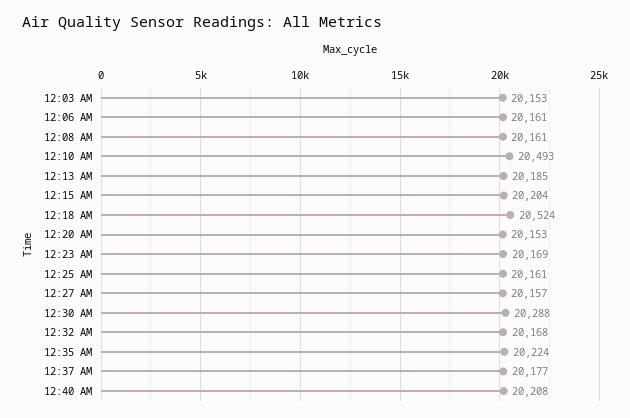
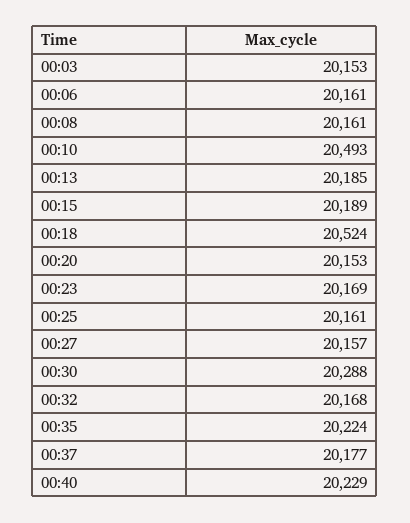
12:15 AM: 20204 -> 20189
12:40 AM: 20208 -> 20229

